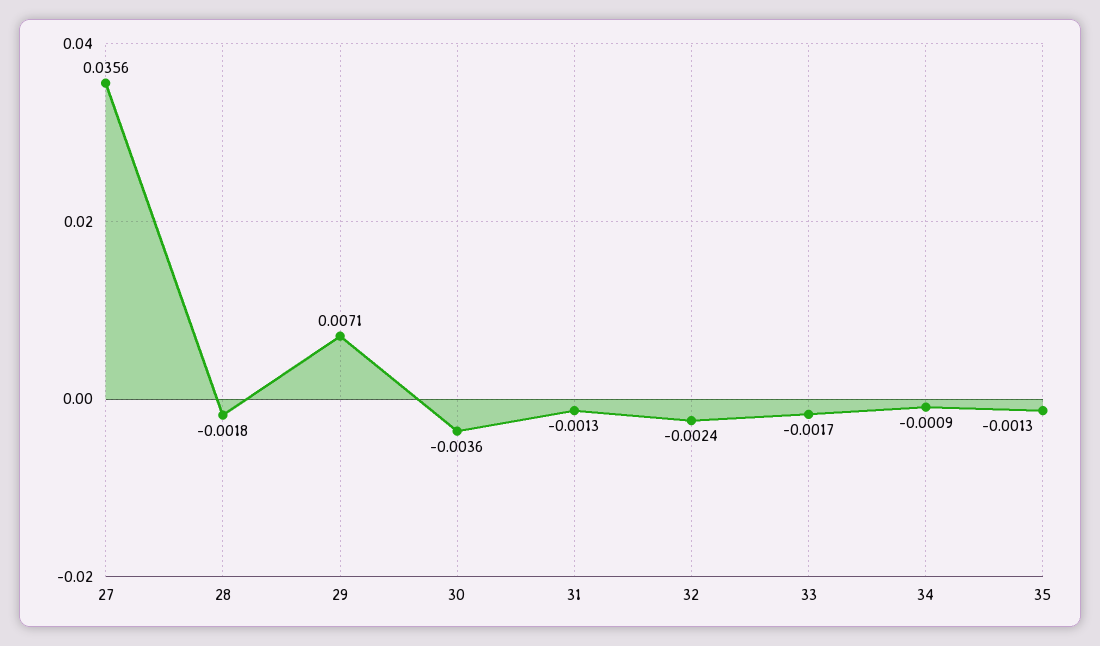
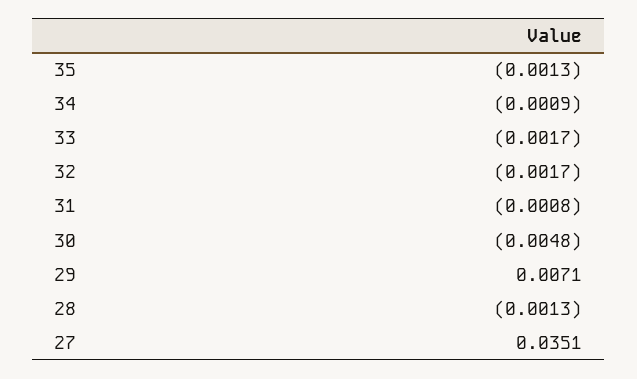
27: 0.0356 -> 0.0351
28: -0.0018 -> -0.0013
30: -0.0036 -> -0.0048
31: -0.0013 -> -0.0008
32: -0.0024 -> -0.0017

